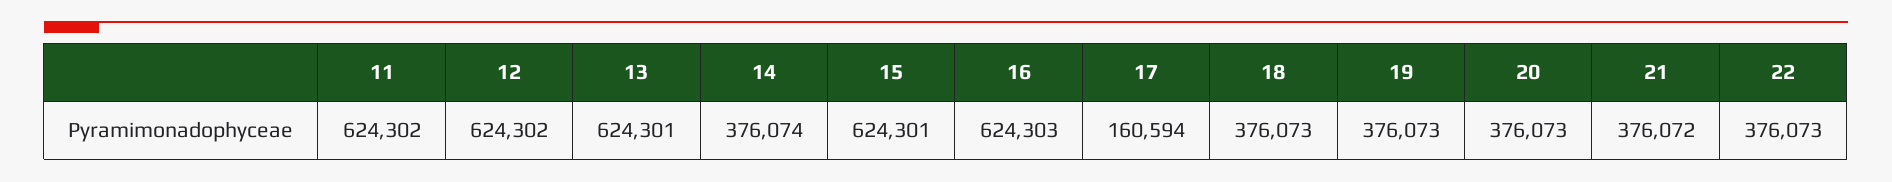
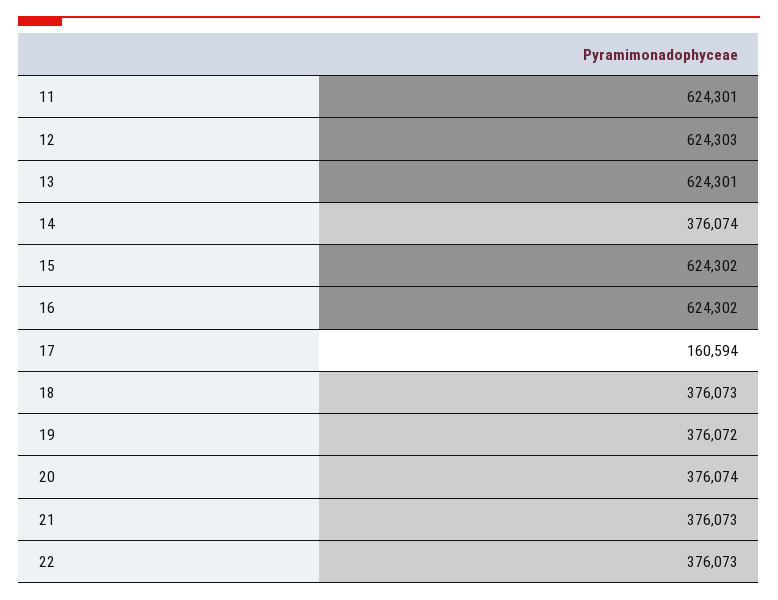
11: 624302 -> 624301
12: 624302 -> 624303
15: 624301 -> 624302
16: 624303 -> 624302
19: 376073 -> 376072
20: 376073 -> 376074
21: 376072 -> 376073

